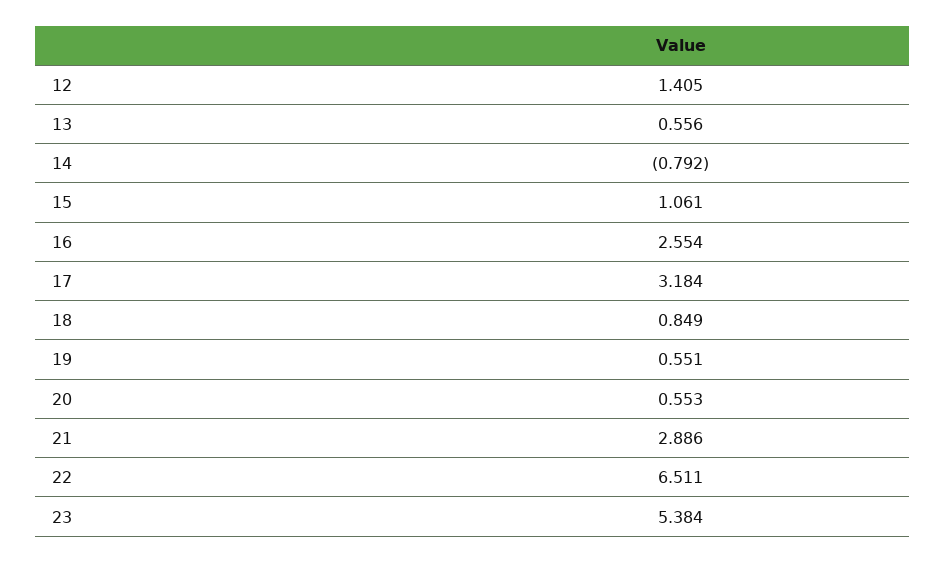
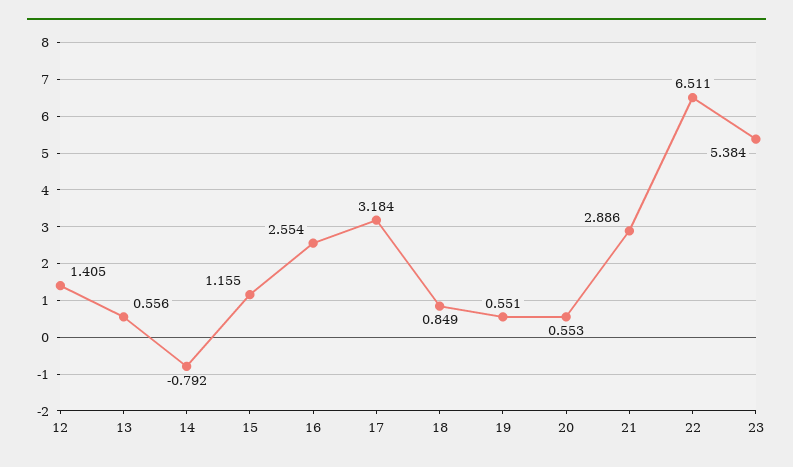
15: 1.061 -> 1.155

